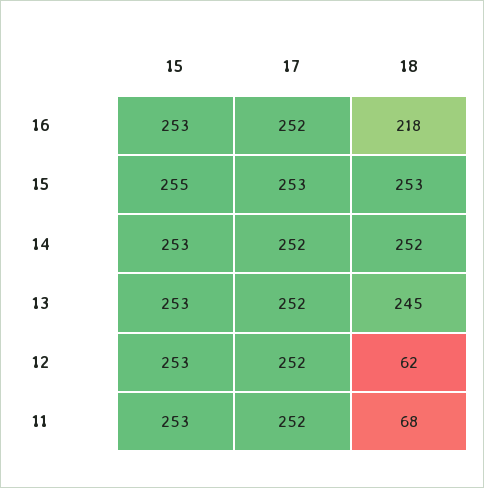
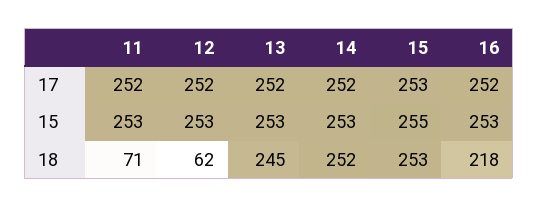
18, 11: 68 -> 71

